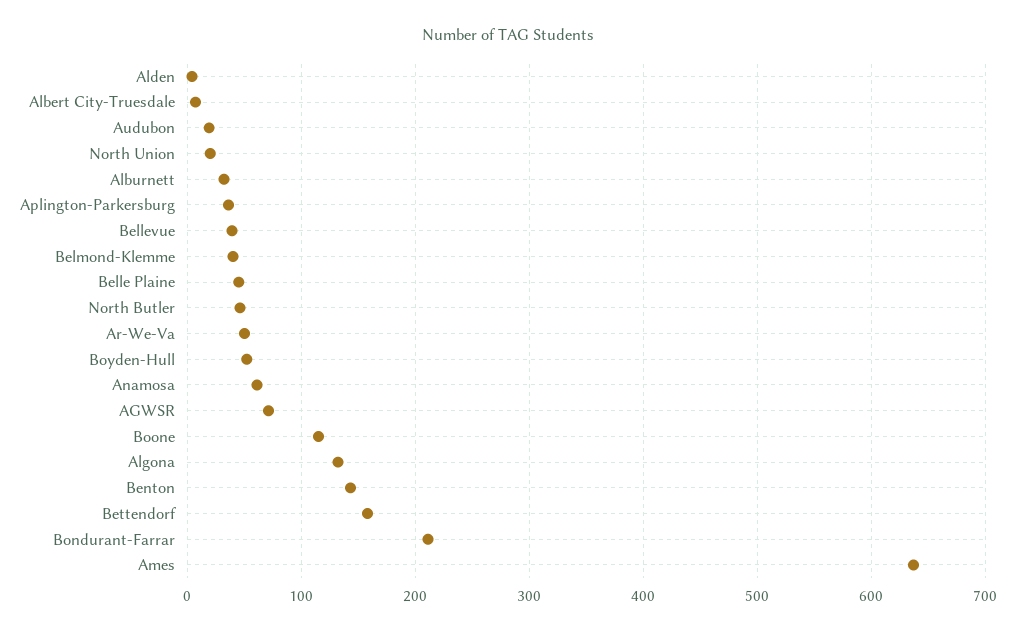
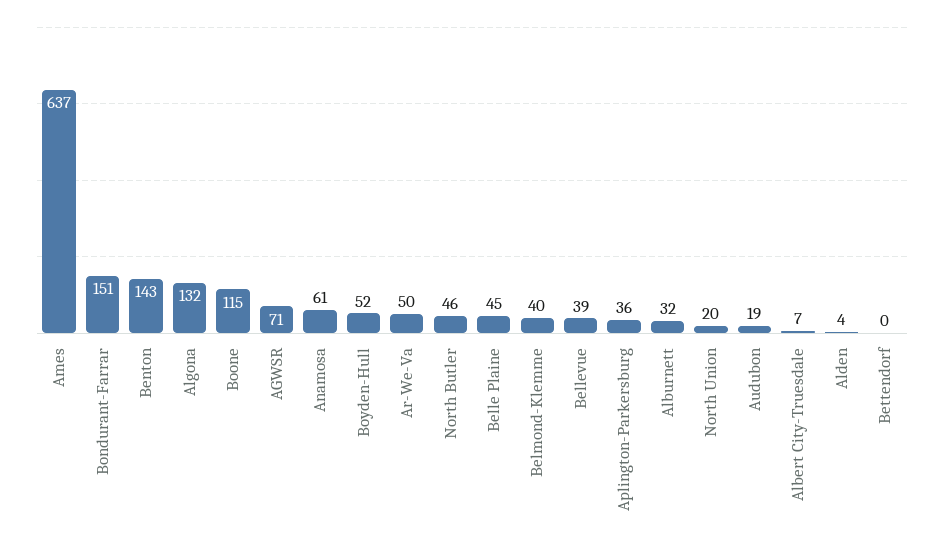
Bettendorf: 160 -> 0
Bondurant-Farrar: 210 -> 151

